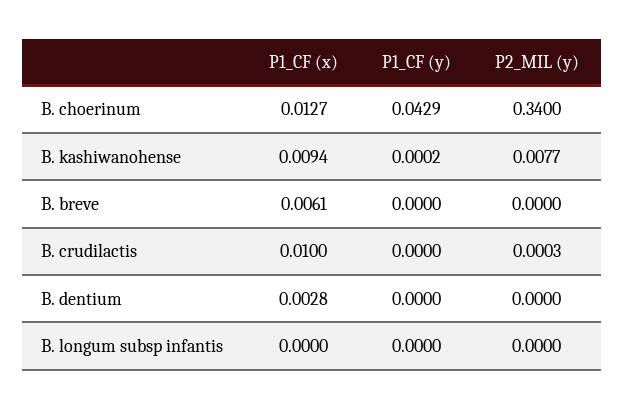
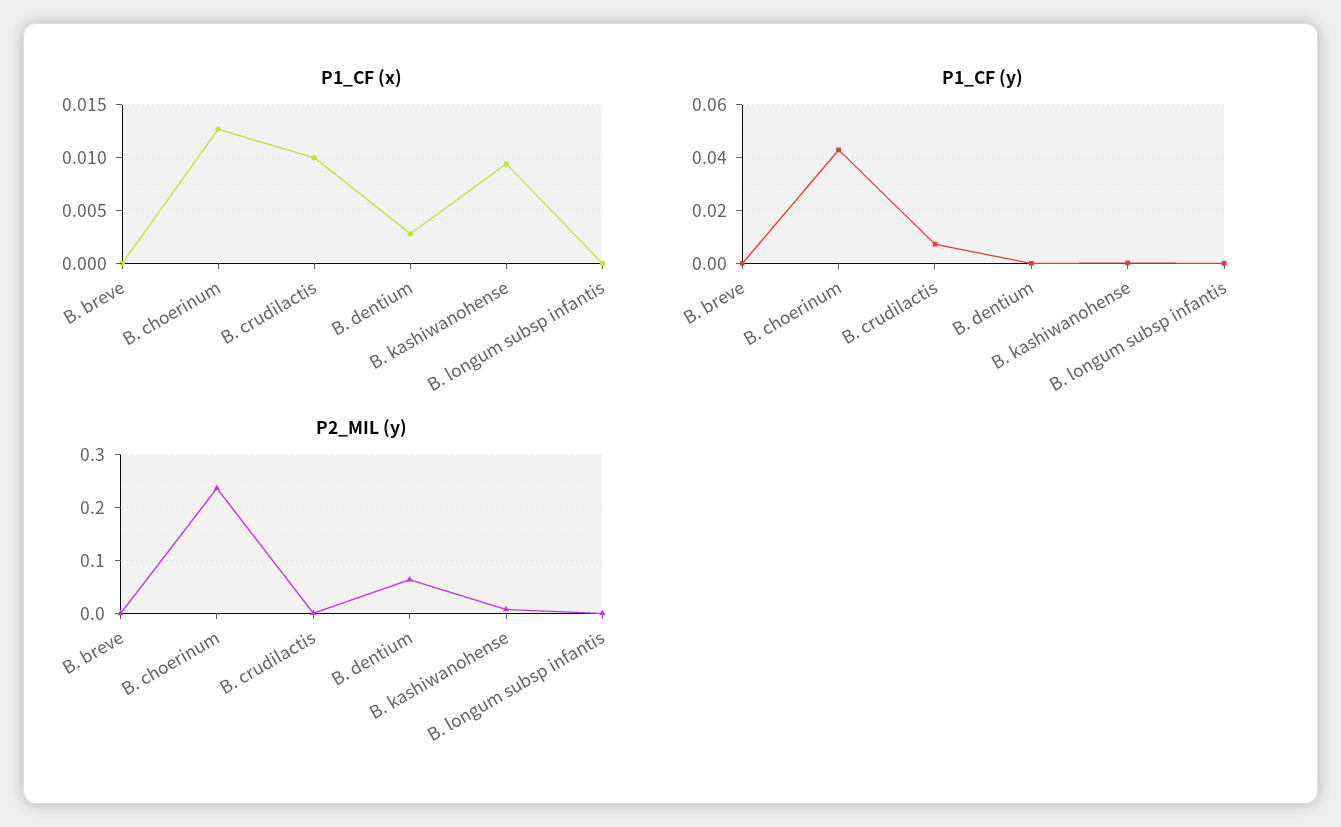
P2_MIL (y), B. choerinum: 0.34 -> 0.24
P1_CF (x), B. breve: 0.0061 -> 0
P1_CF (y), B. crudilactis: 0 -> 0.0075
P2_MIL (y), B. dentium: 0 -> 0.06

